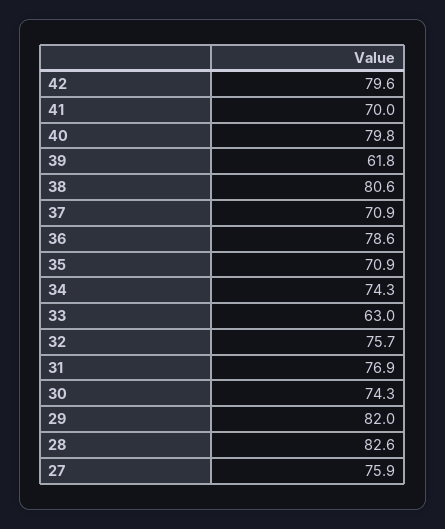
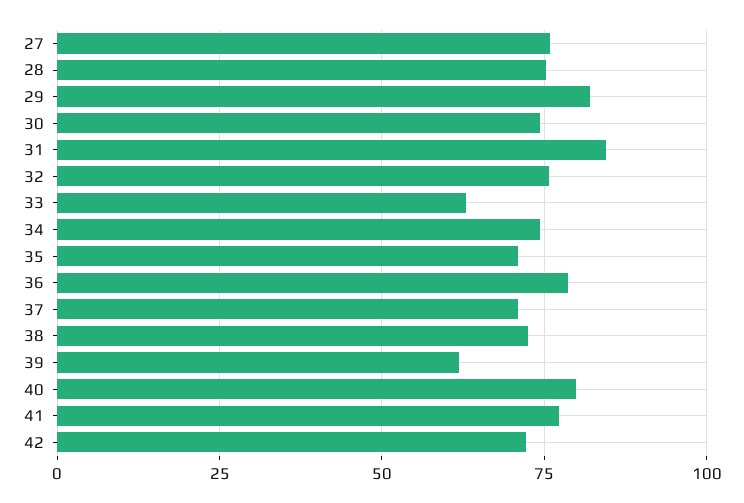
42: 79.6 -> 72.5
41: 70 -> 77.5
38: 80.6 -> 72.5
31: 76.9 -> 85
28: 82.6 -> 75

